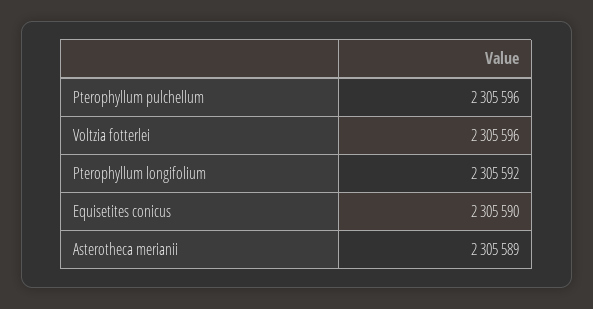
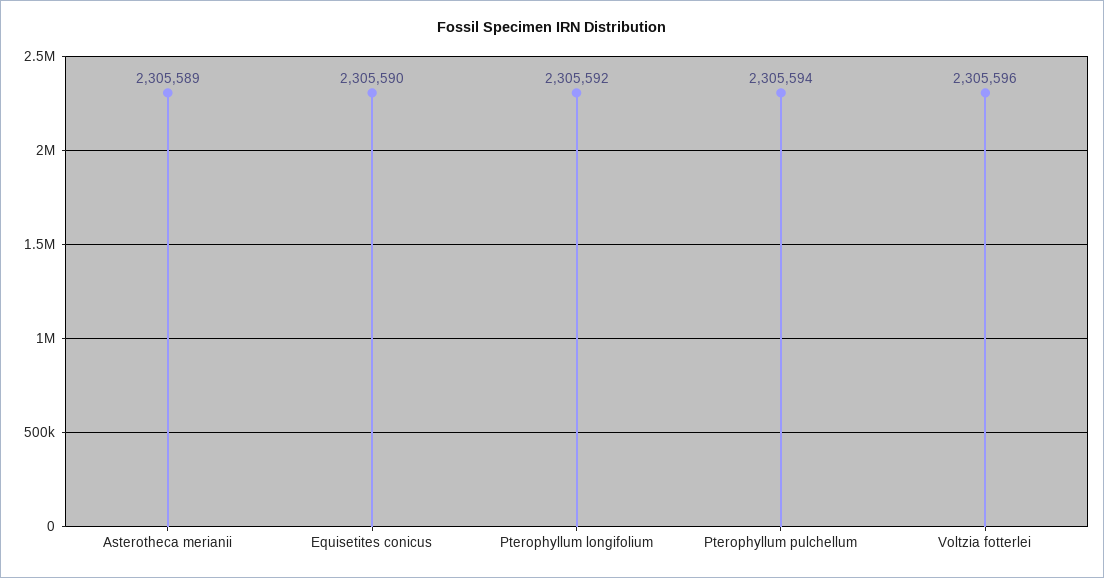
Pterophyllum pulchellum: 2305596 -> 2305594

